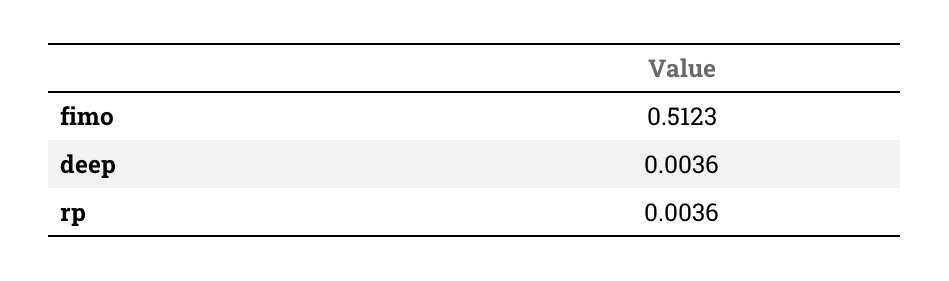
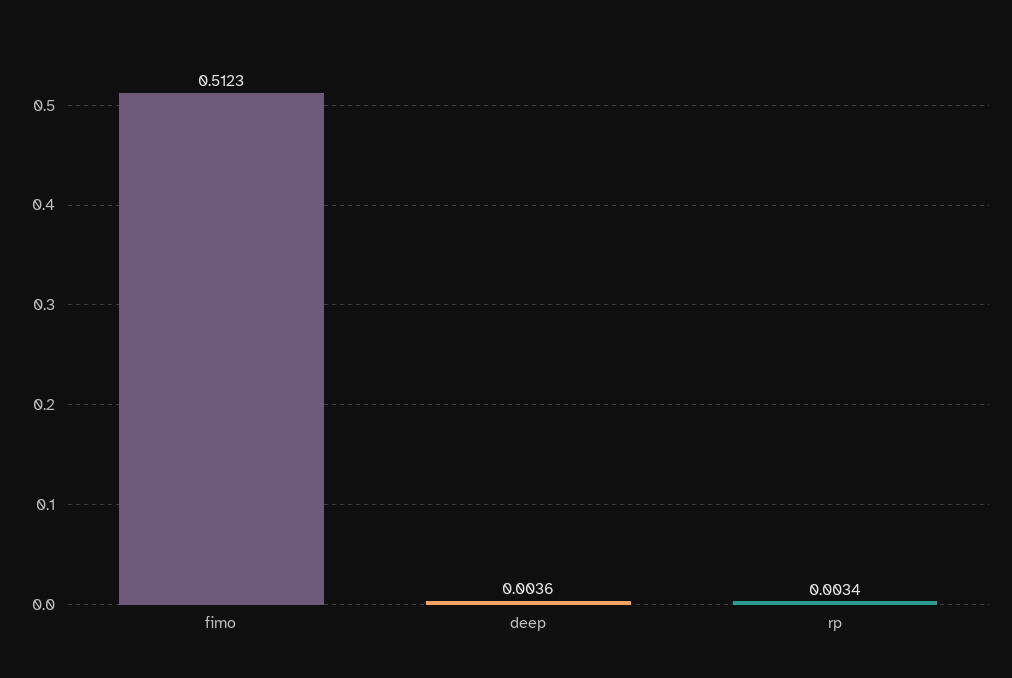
rp: 0.0036 -> 0.0034

